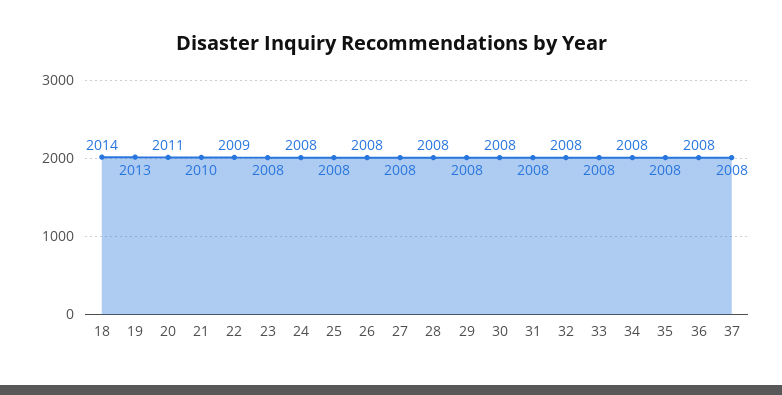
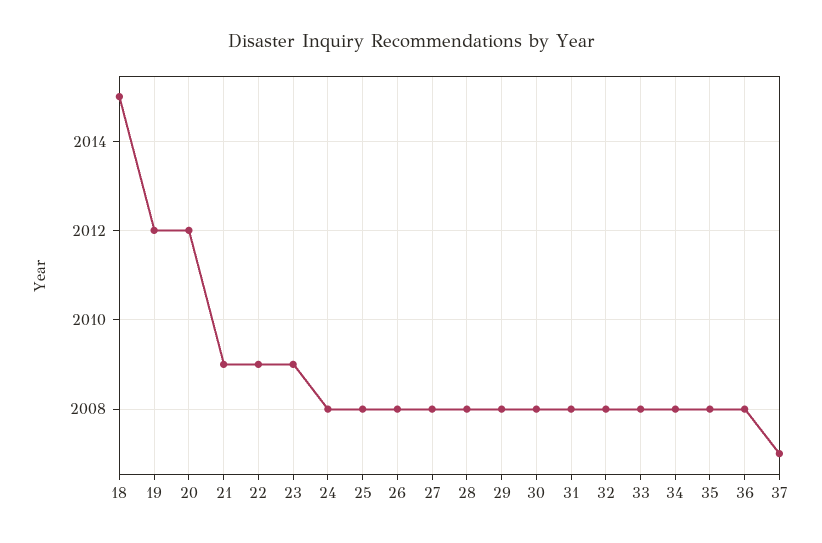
18: 2014 -> 2015
19: 2013 -> 2012
20: 2011 -> 2012
21: 2010 -> 2009
23: 2008 -> 2009
37: 2008 -> 2007

